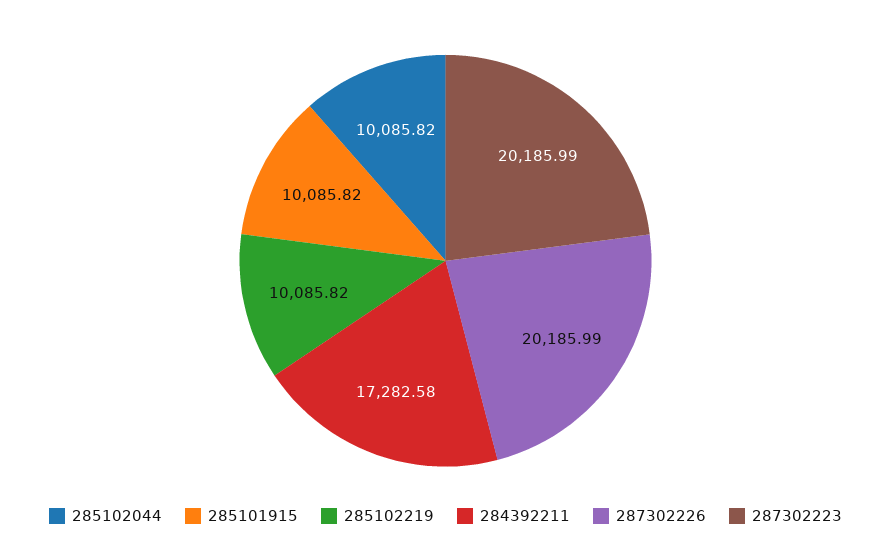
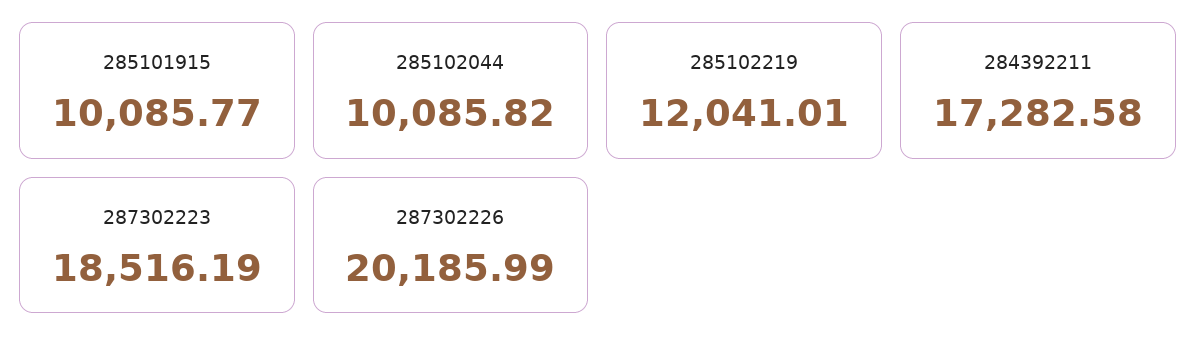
285101915: 10085.82 -> 10085.77
285102219: 10085.82 -> 12041.01
287302223: 20185.99 -> 18516.19

